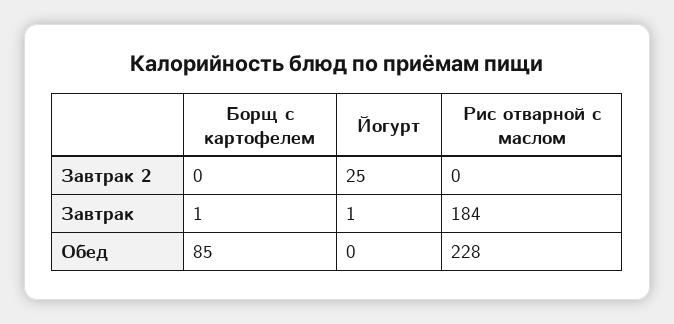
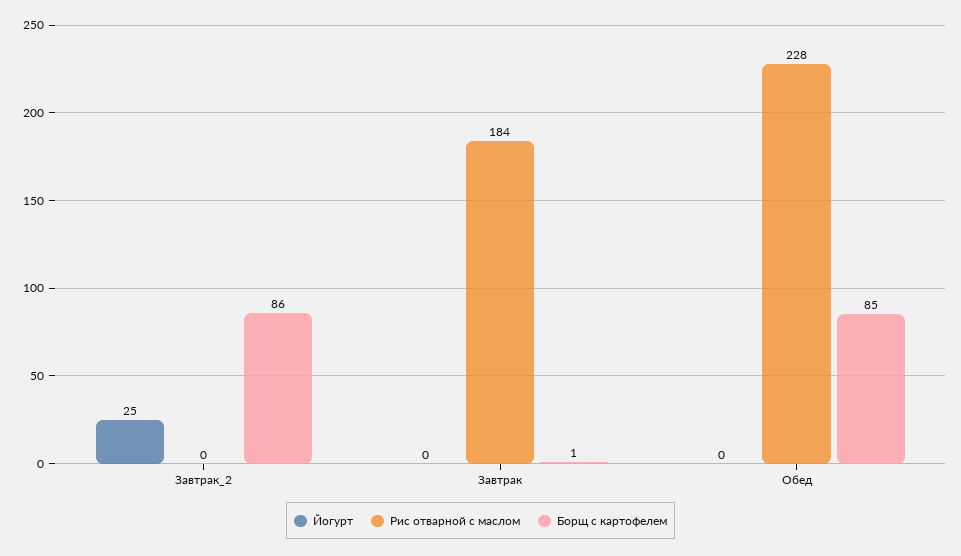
Борщ с картофелем, Завтрак 2: 0 -> 86
Йогурт, Завтрак: 1 -> 0

